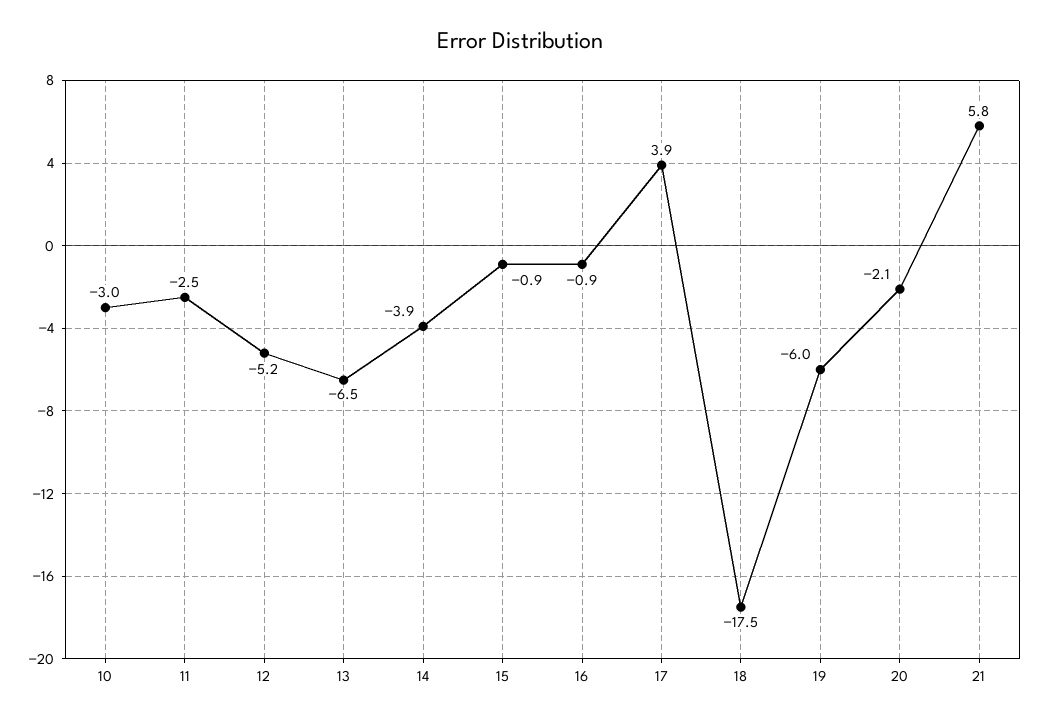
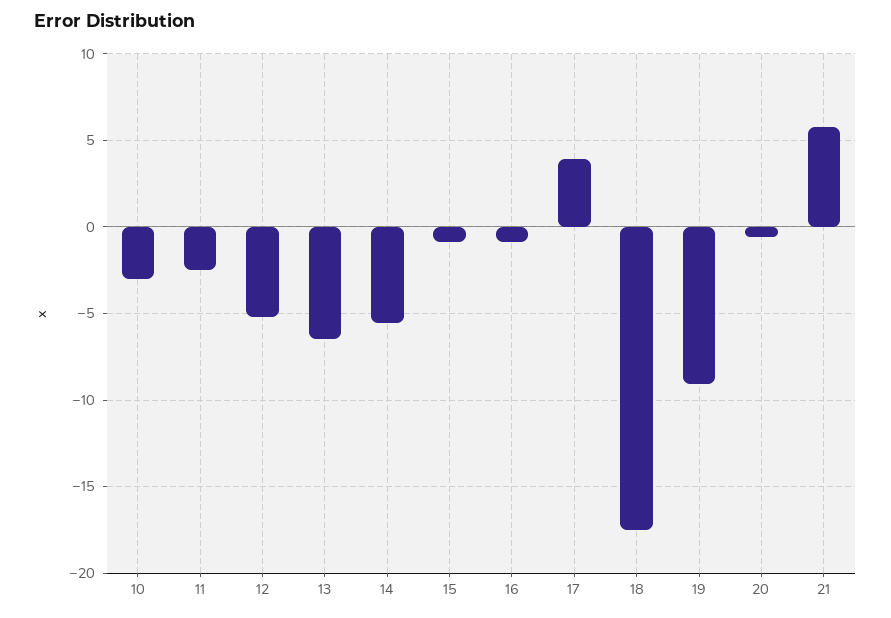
14: -3.9 -> -5.5
19: -6 -> -9
20: -2.1 -> -0.5

